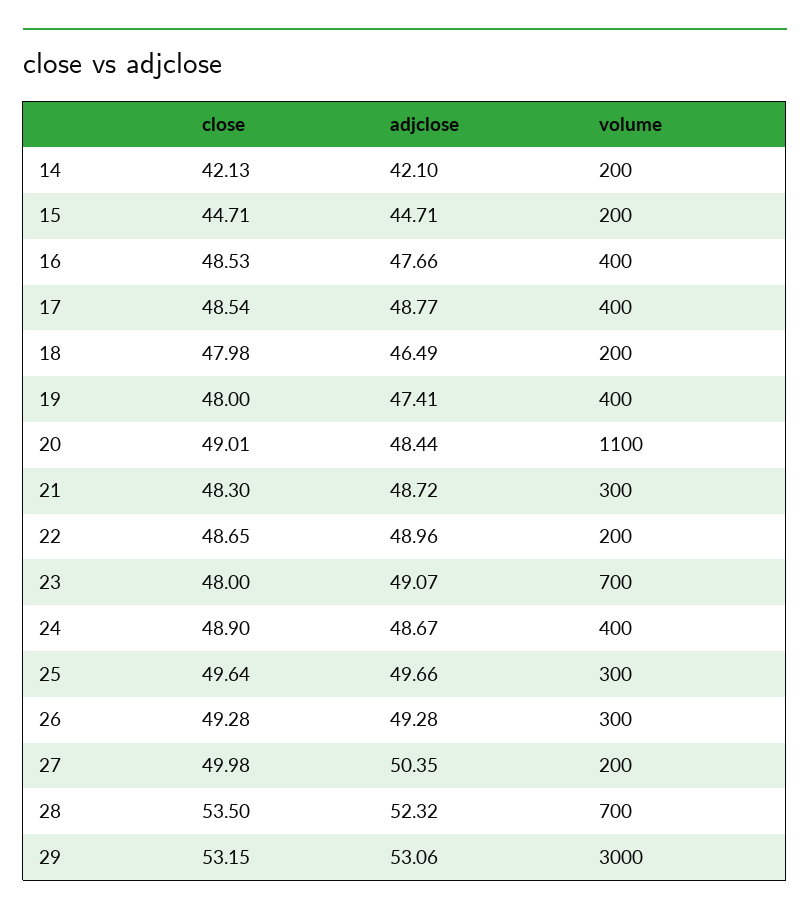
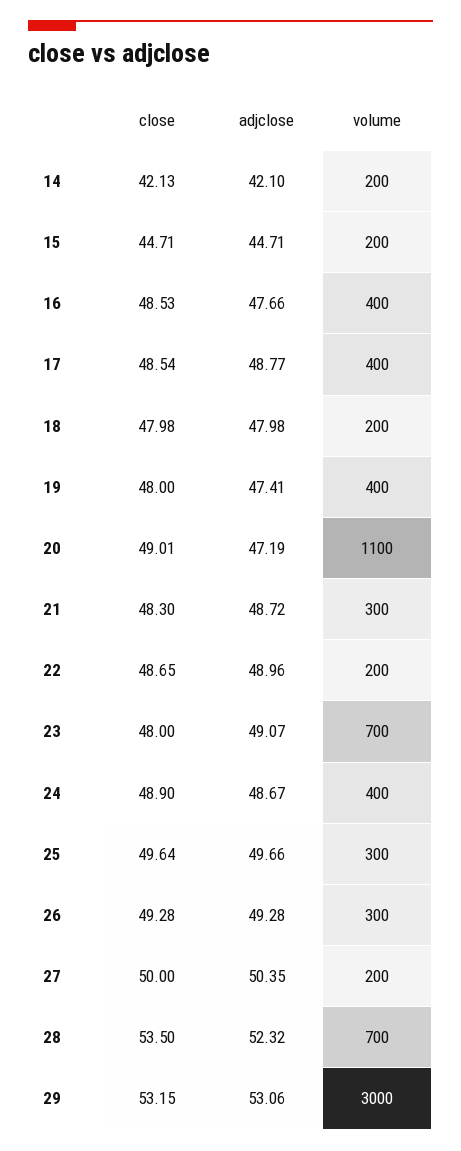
adjclose, 18: 46.49 -> 47.98
adjclose, 20: 48.44 -> 47.19
close, 27: 49.98 -> 50

